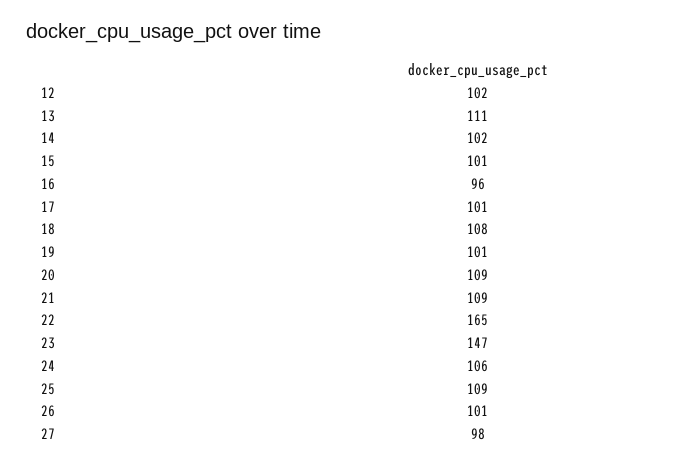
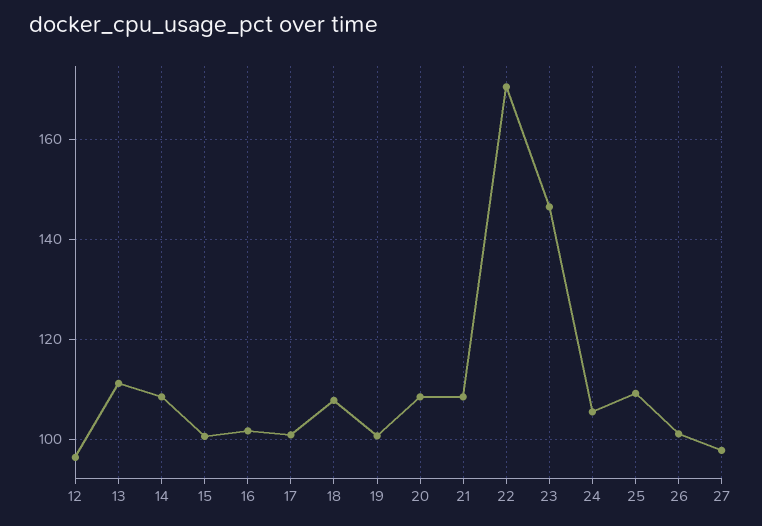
12: 102 -> 96
14: 102 -> 108
16: 96 -> 102
22: 165 -> 170

